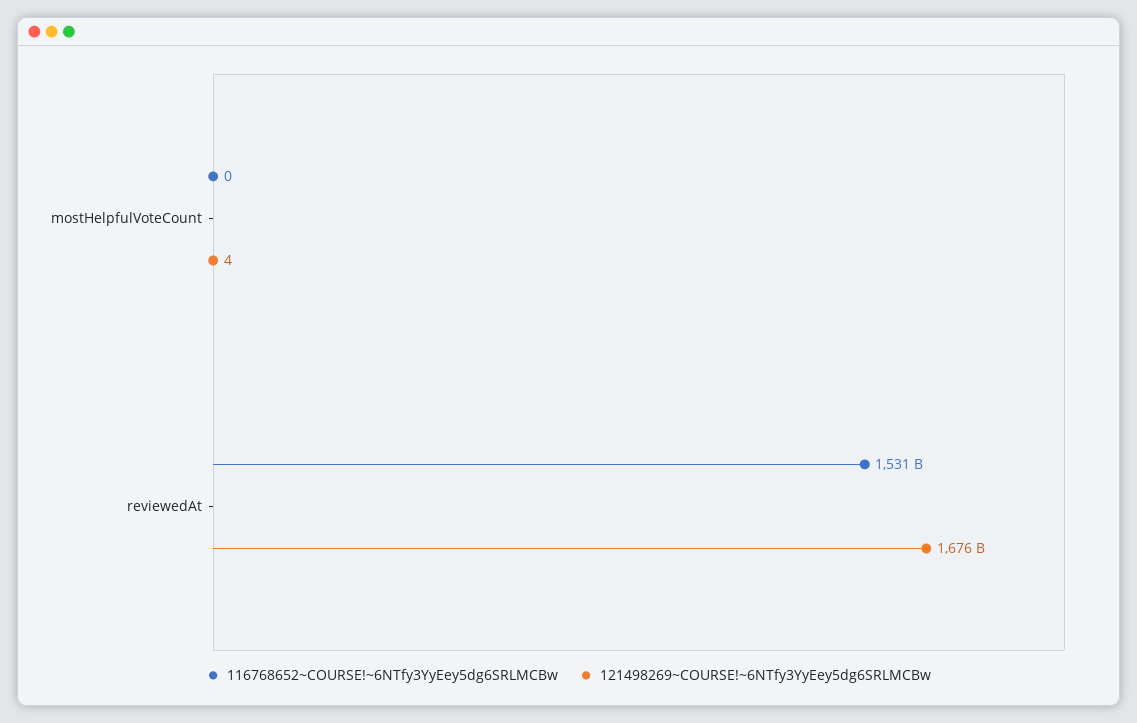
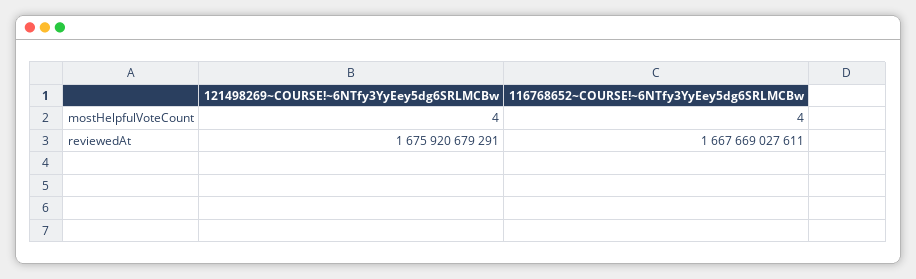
116768652~COURSE!~6NTfy3YyEey5dg6SRLMCBw, mostHelpfulVoteCount: 0 -> 4
116768652~COURSE!~6NTfy3YyEey5dg6SRLMCBw, reviewedAt: 1531000000000 -> 1667669027611

